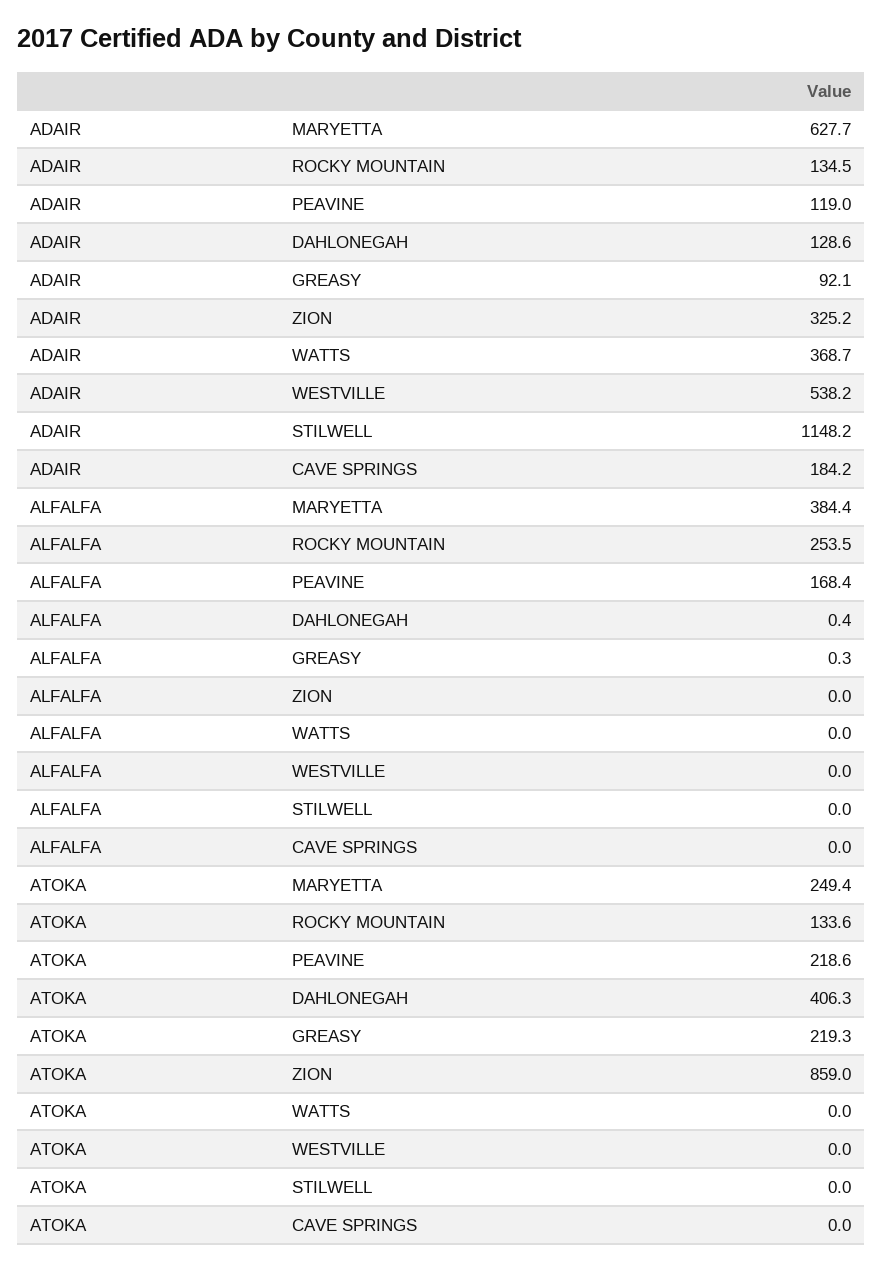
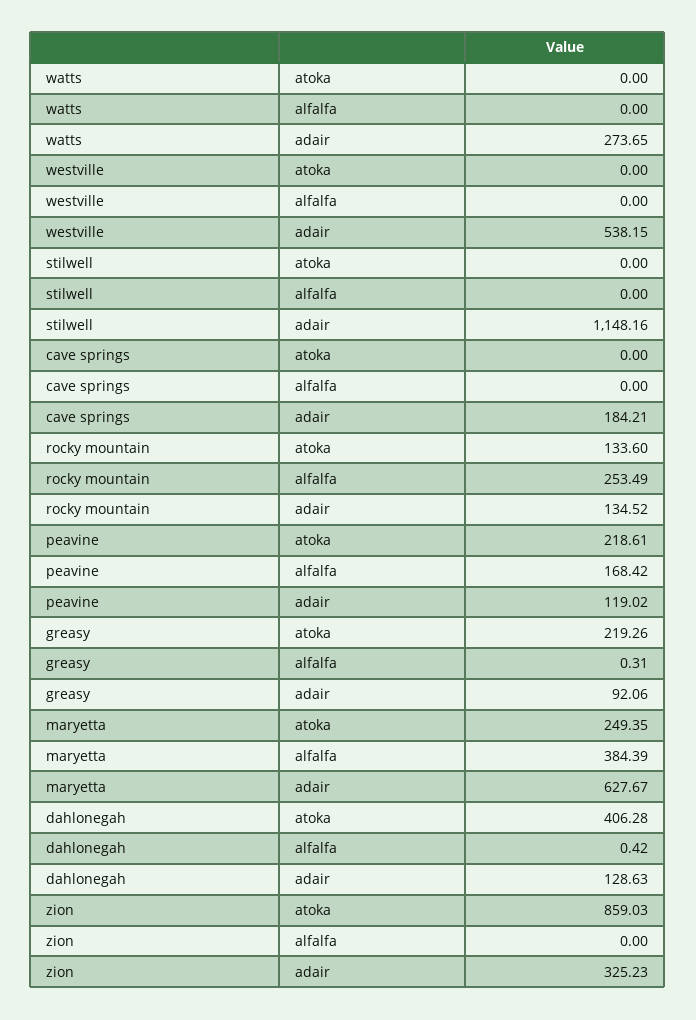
ADAIR, WATTS: 368.7 -> 273.65

